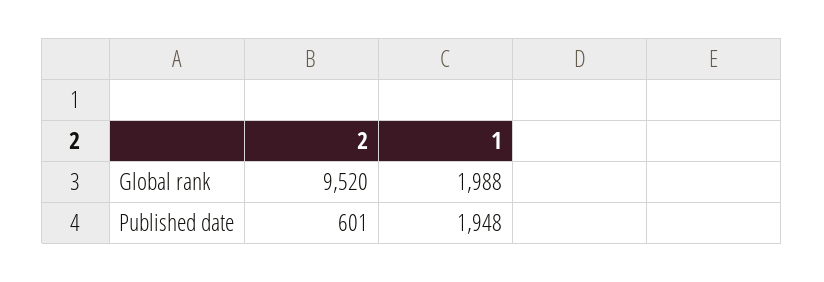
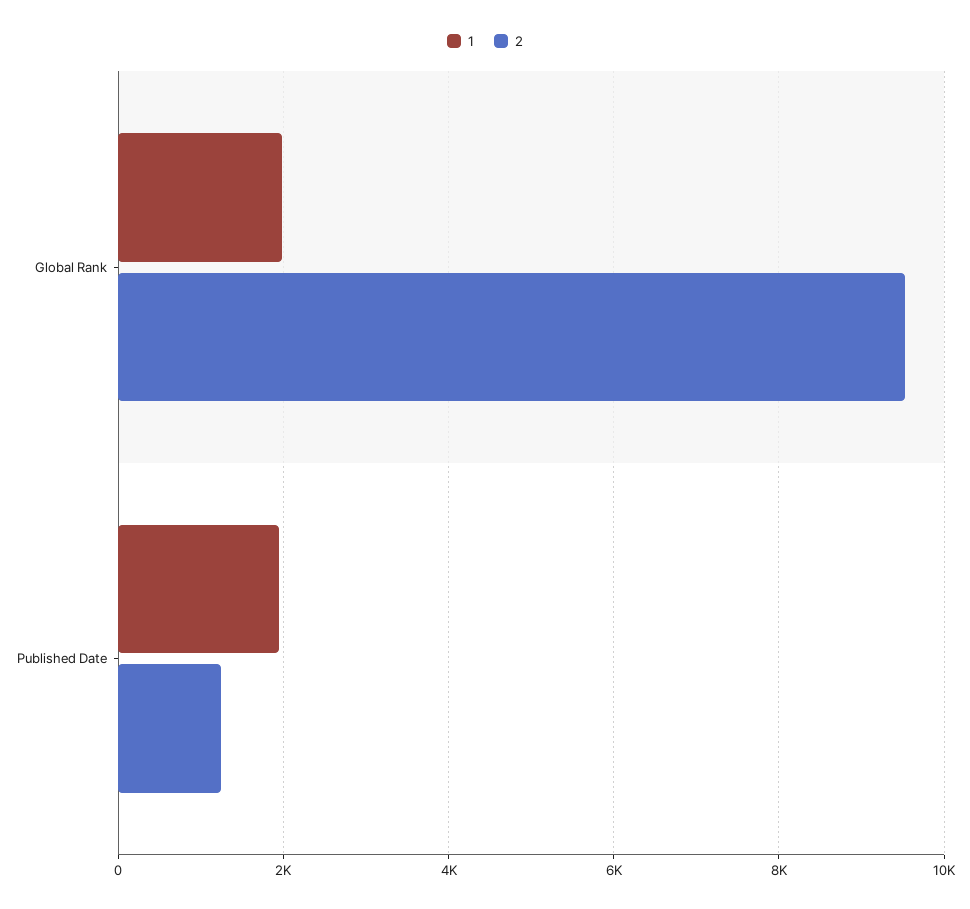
2, Published date: 601 -> 1200

